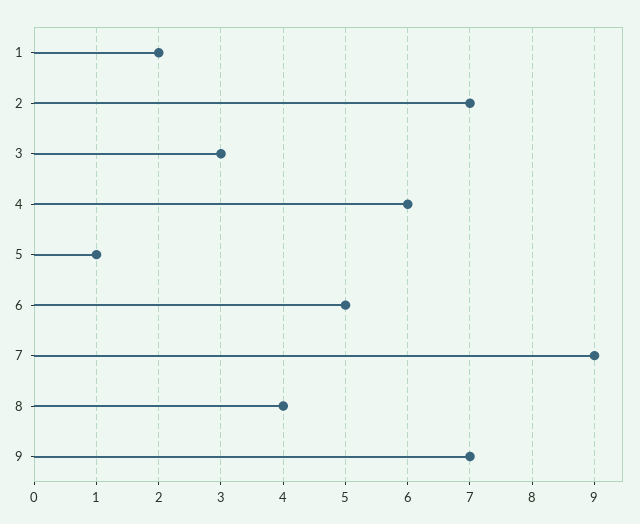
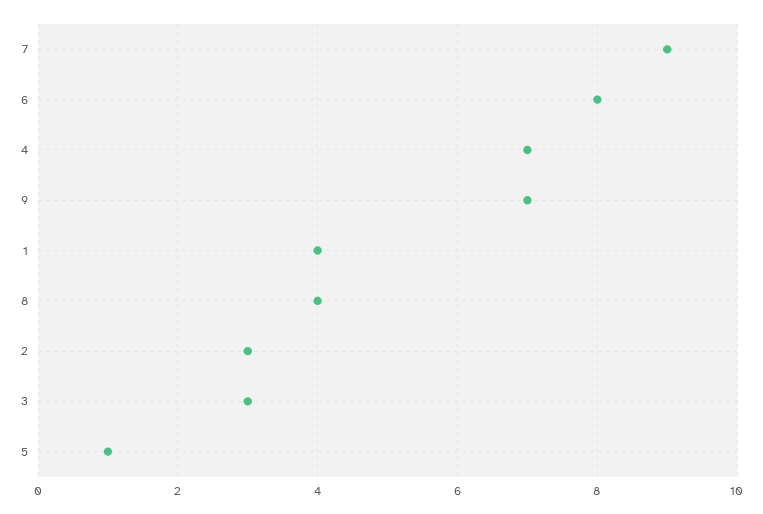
1: 2 -> 4
2: 7 -> 3
4: 6 -> 7
6: 5 -> 8

